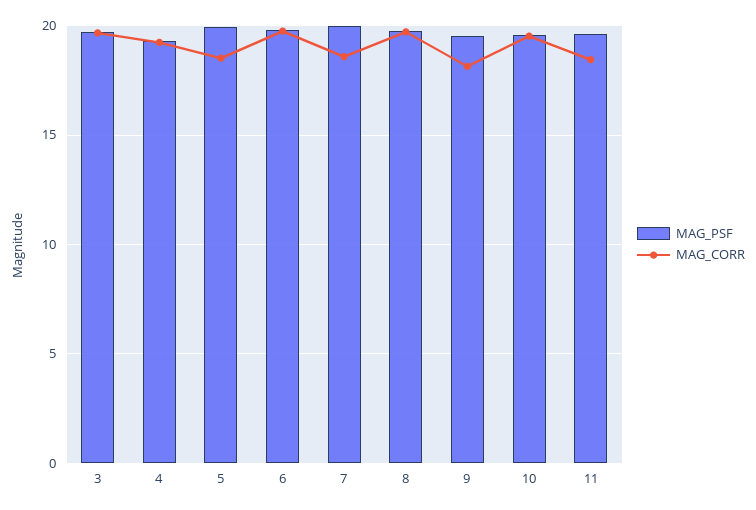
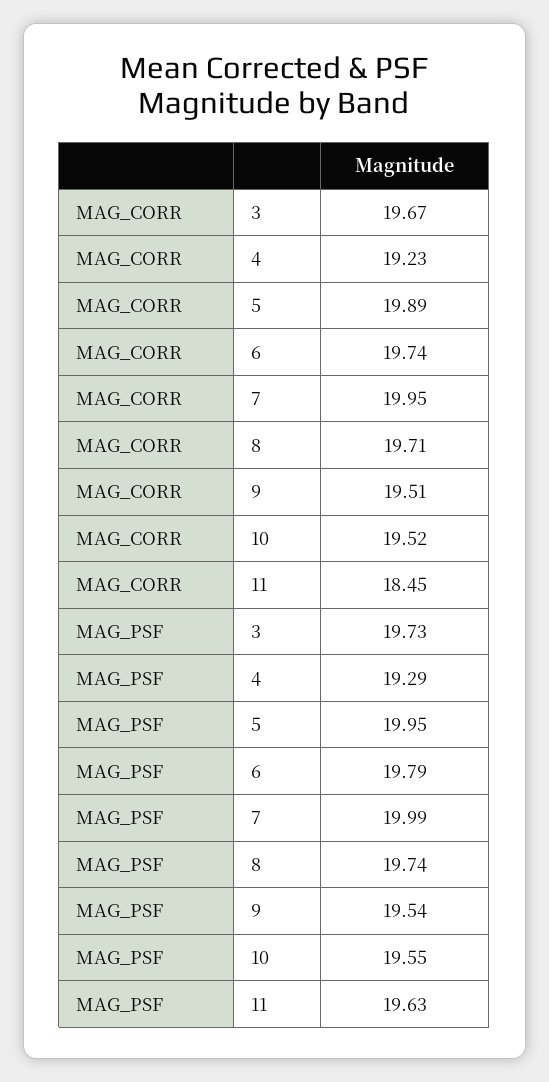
MAG_CORR, 5: 18.5 -> 19.89
MAG_CORR, 7: 18.5 -> 19.95
MAG_CORR, 9: 18 -> 19.51

